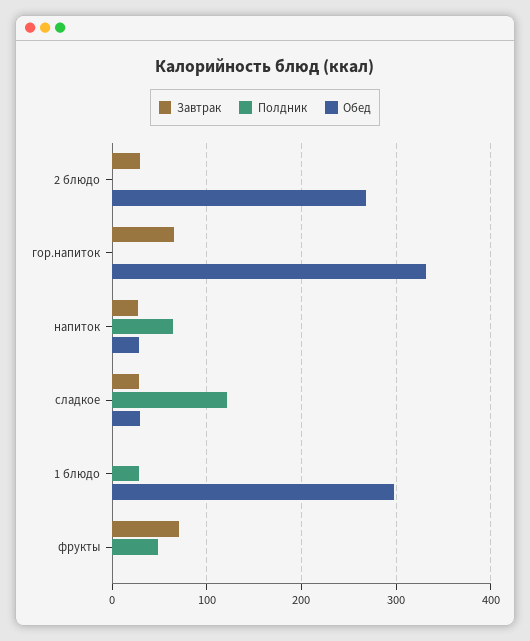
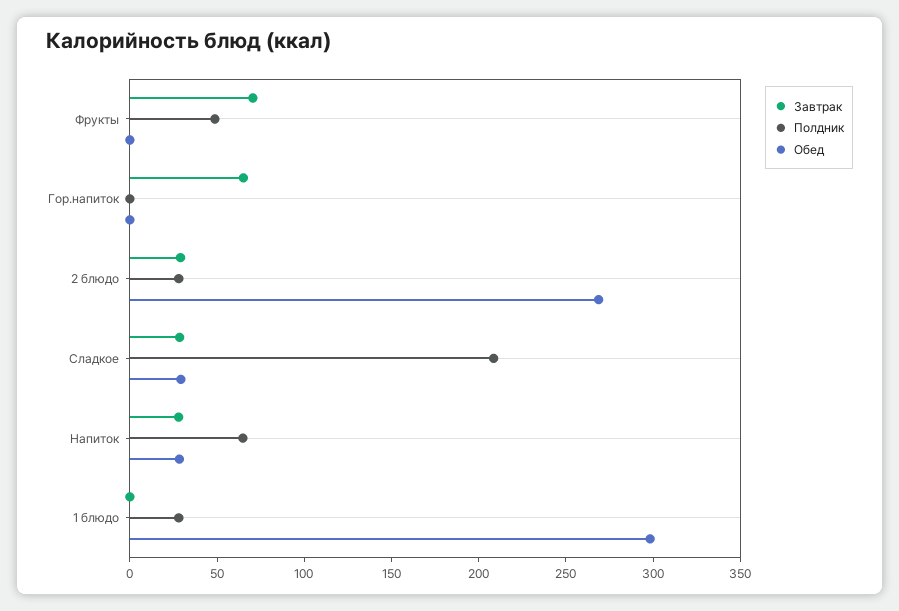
Полдник, 2 блюдо: 0 -> 30
Обед, гор.напиток: 330 -> 0
Полдник, сладкое: 120 -> 210

